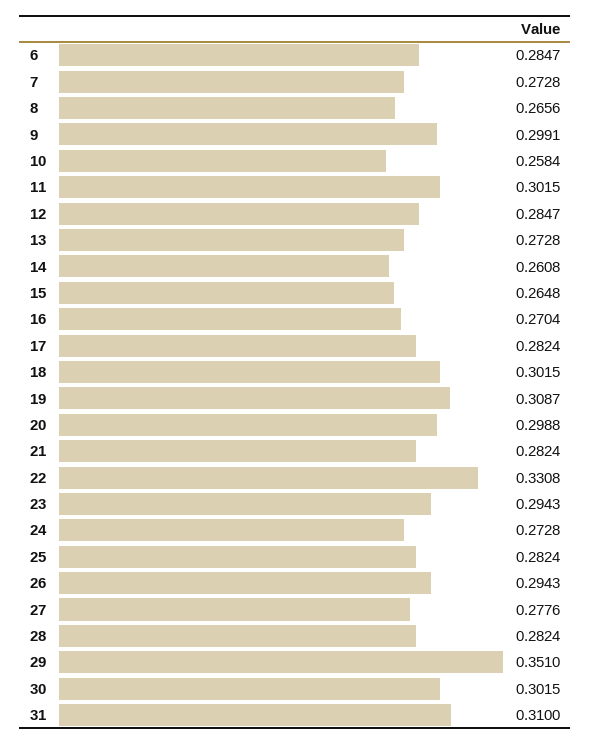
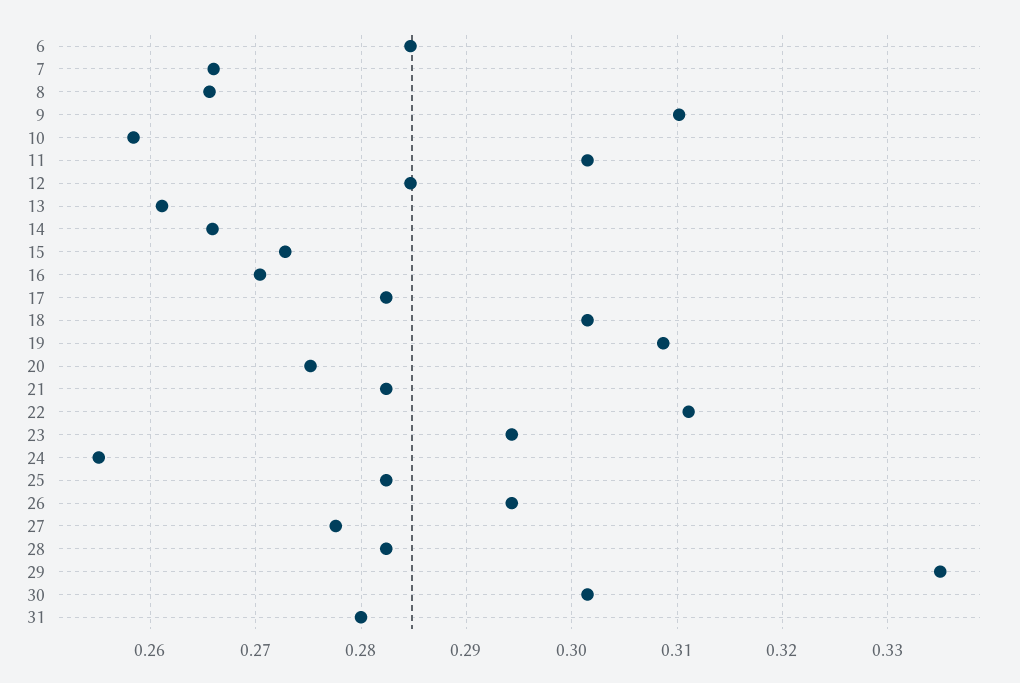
7: 0.2728 -> 0.266
9: 0.2991 -> 0.31
13: 0.2728 -> 0.261
14: 0.2608 -> 0.266
15: 0.2648 -> 0.273
20: 0.2988 -> 0.275
22: 0.3308 -> 0.311
24: 0.2728 -> 0.255
29: 0.351 -> 0.335
31: 0.31 -> 0.28

